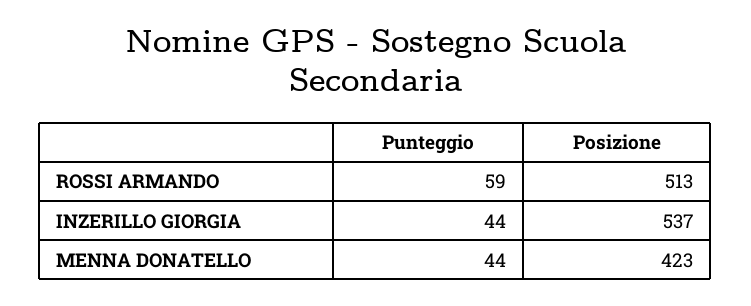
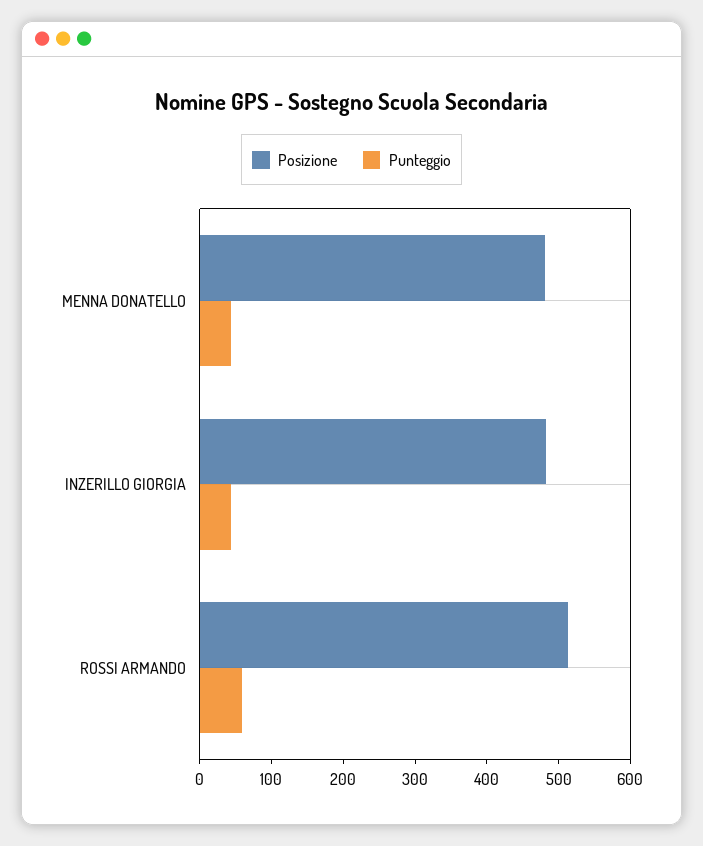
Posizione, INZERILLO GIORGIA: 537 -> 480
Posizione, MENNA DONATELLO: 423 -> 480

